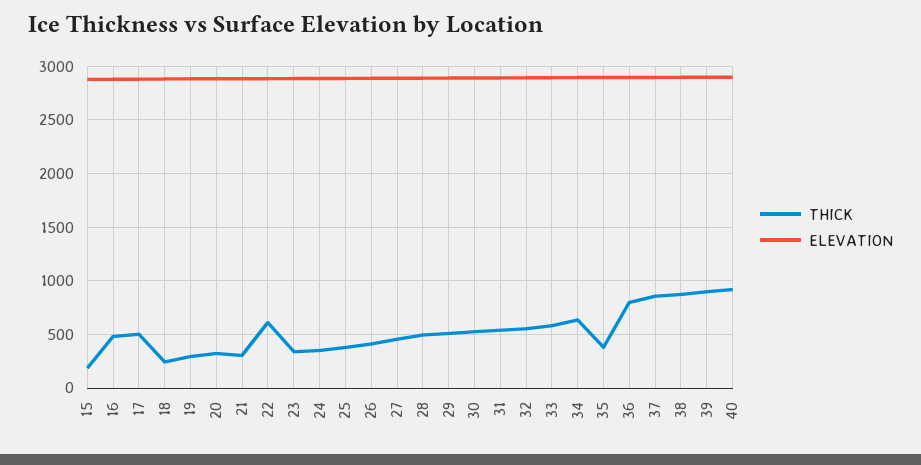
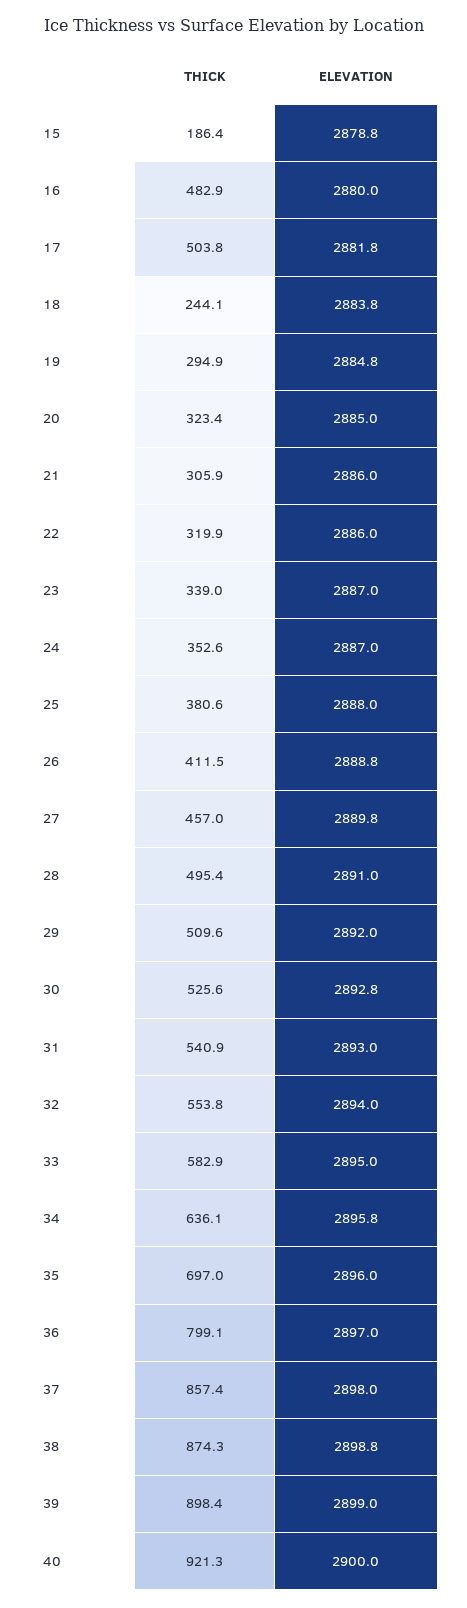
THICK, 22: 600 -> 319.9
THICK, 35: 400 -> 697

